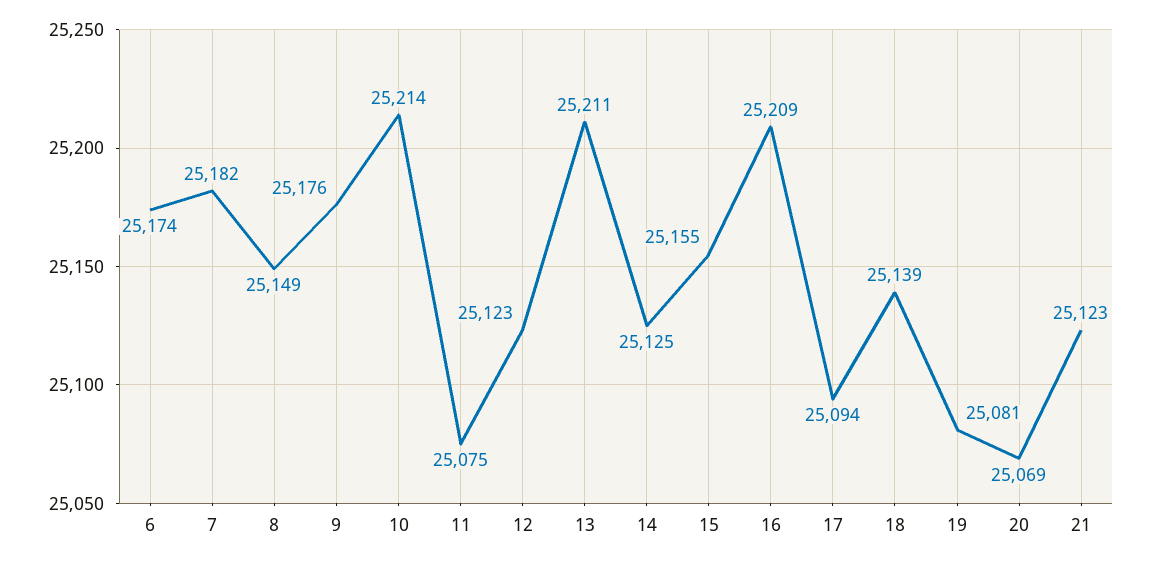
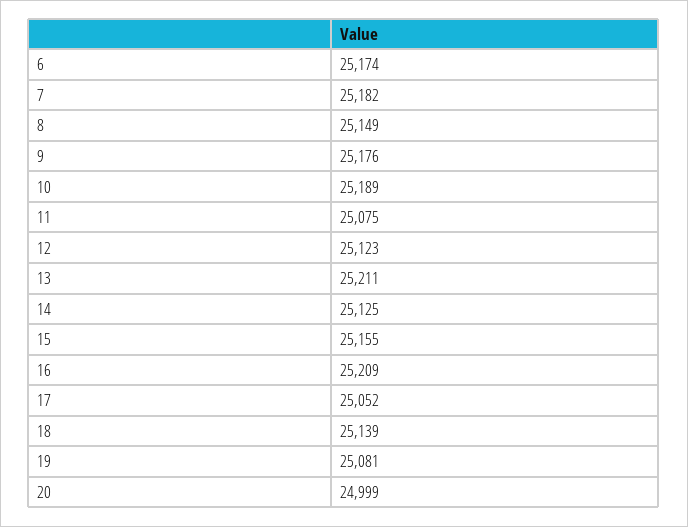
10: 25214 -> 25189
17: 25094 -> 25052
20: 25069 -> 24999
21: 25123 -> none

